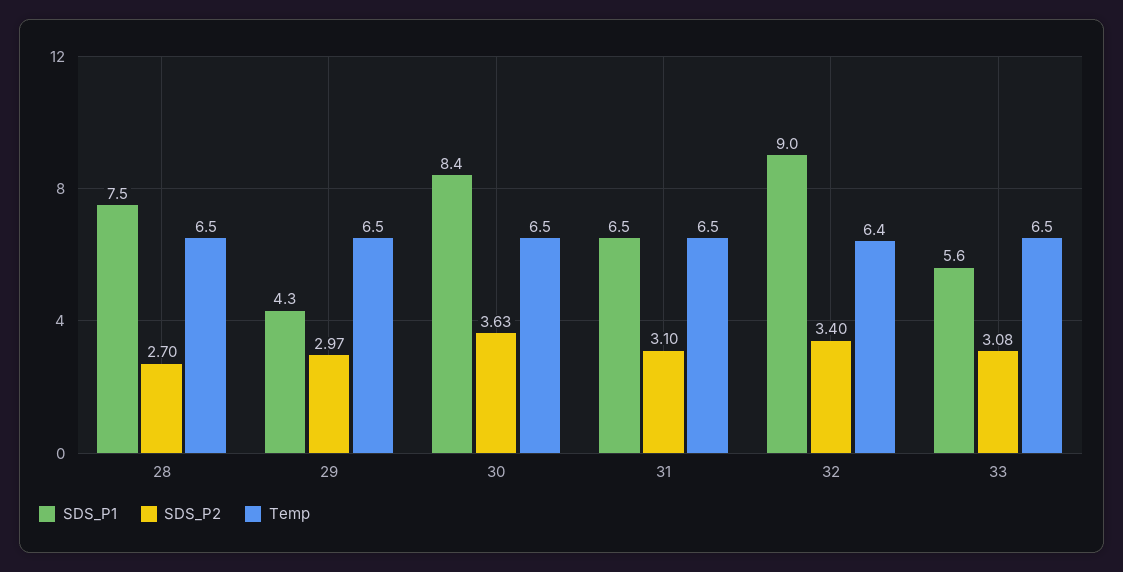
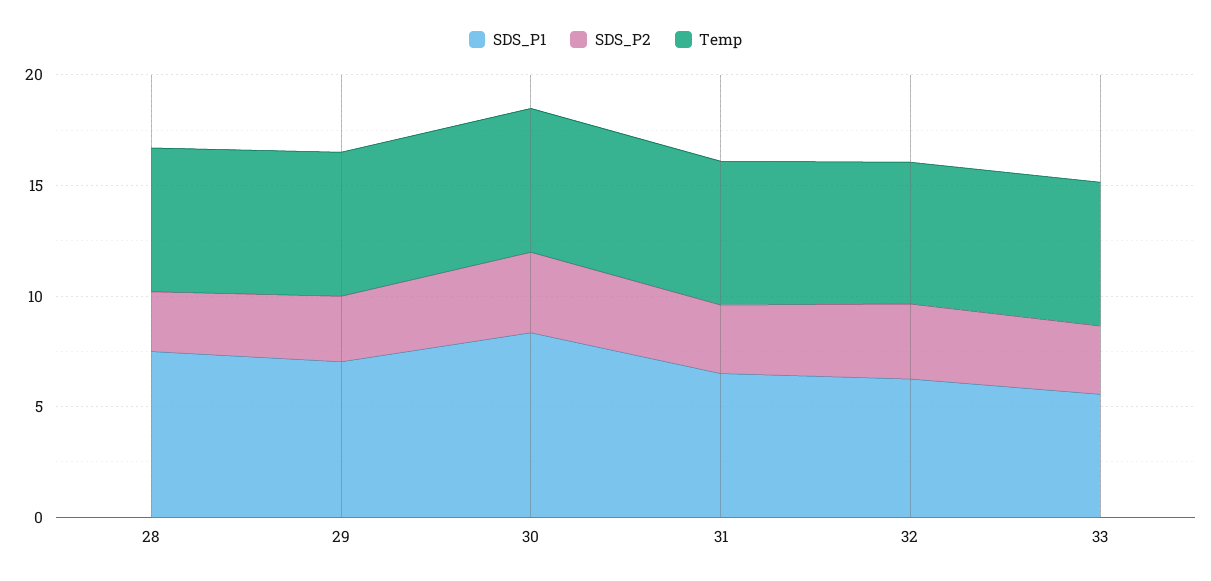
SDS_P1, 29: 4.3 -> 7
SDS_P1, 32: 9 -> 6

